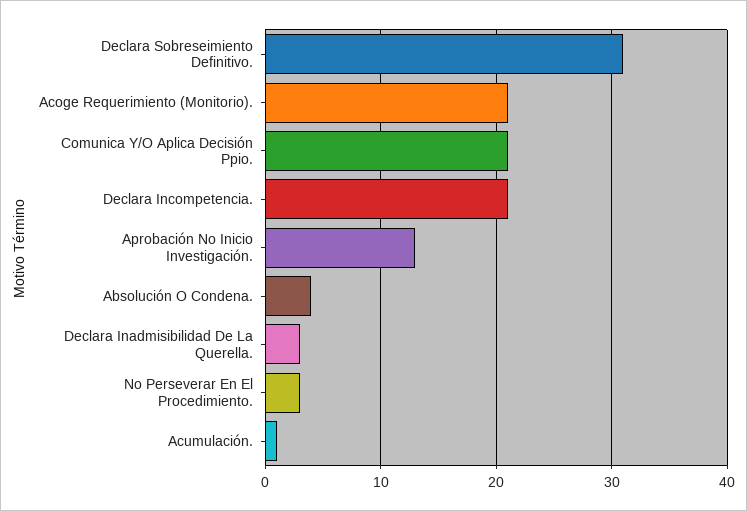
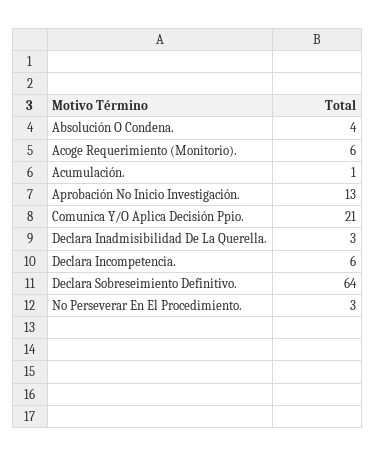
Declara Sobreseimiento Definitivo.: 31 -> 64
Acoge Requerimiento (Monitorio).: 21 -> 6
Declara Incompetencia.: 21 -> 6

